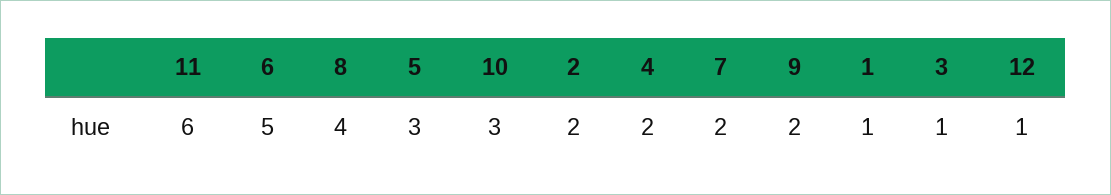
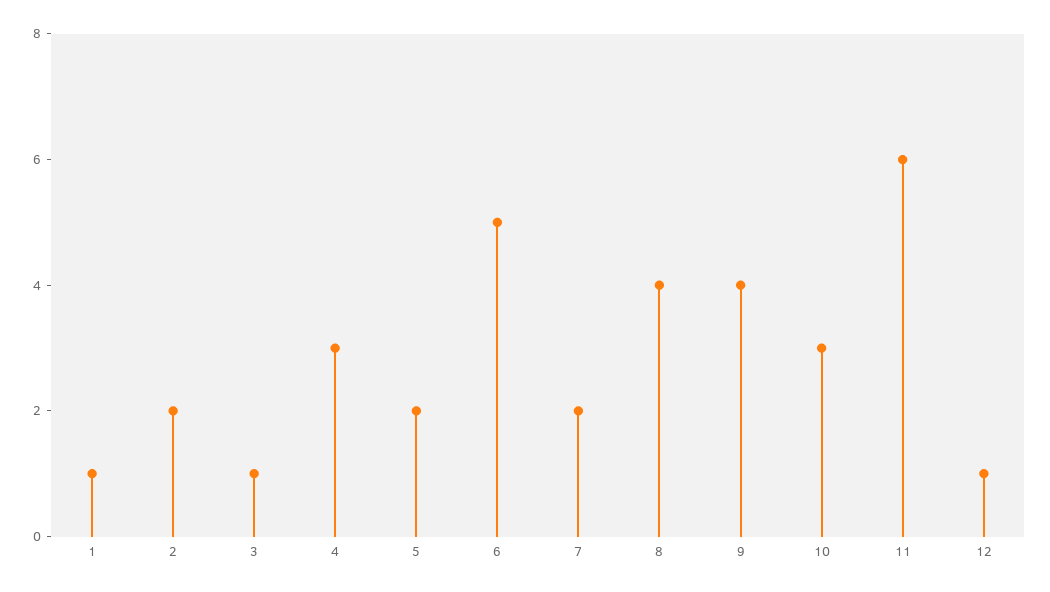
5: 3 -> 2
4: 2 -> 3
9: 2 -> 4

